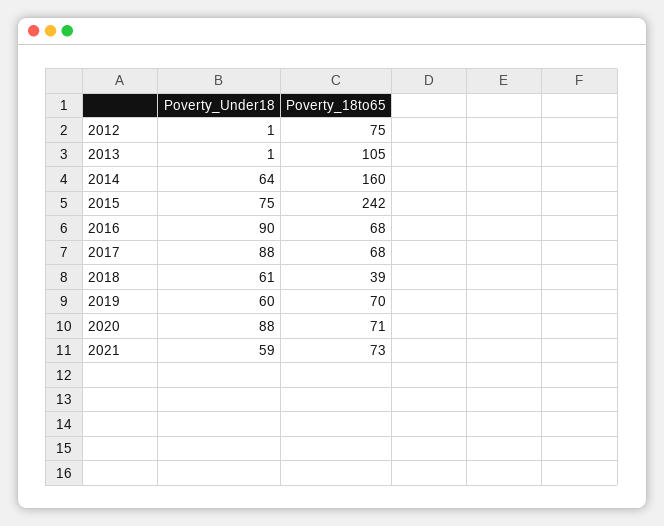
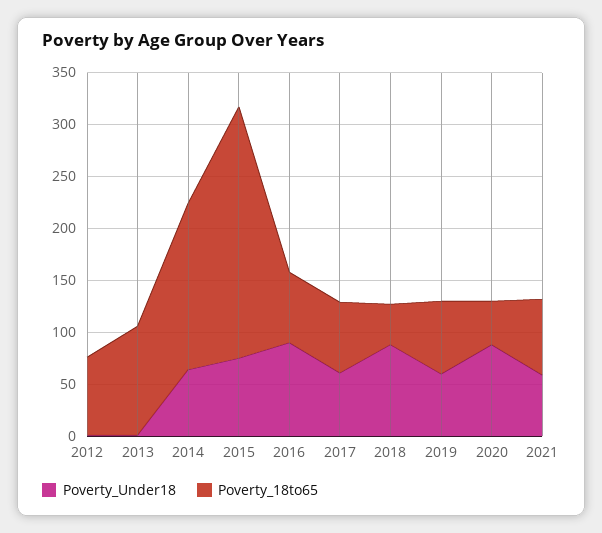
Poverty_Under18, 2017: 88 -> 60
Poverty_Under18, 2018: 61 -> 90
Poverty_18to65, 2020: 71 -> 40

